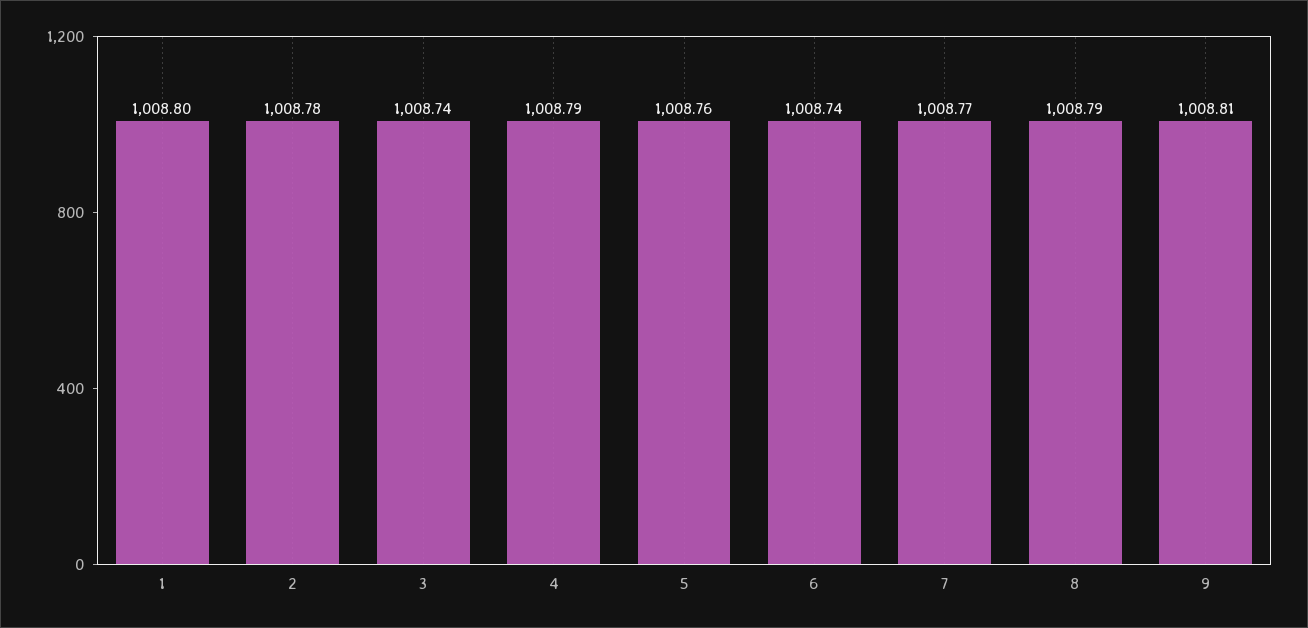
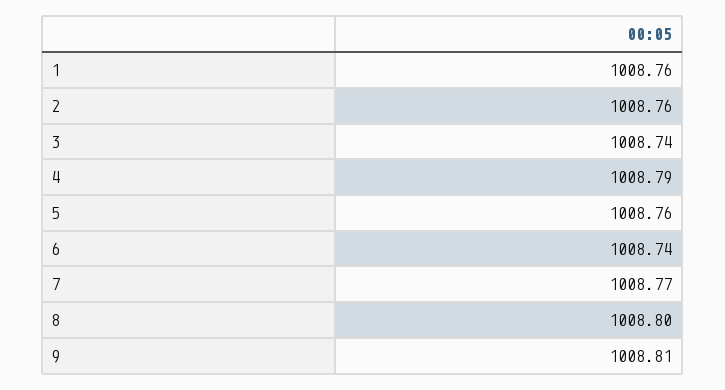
1: 1008.8 -> 1008.76
2: 1008.78 -> 1008.76
8: 1008.79 -> 1008.8

